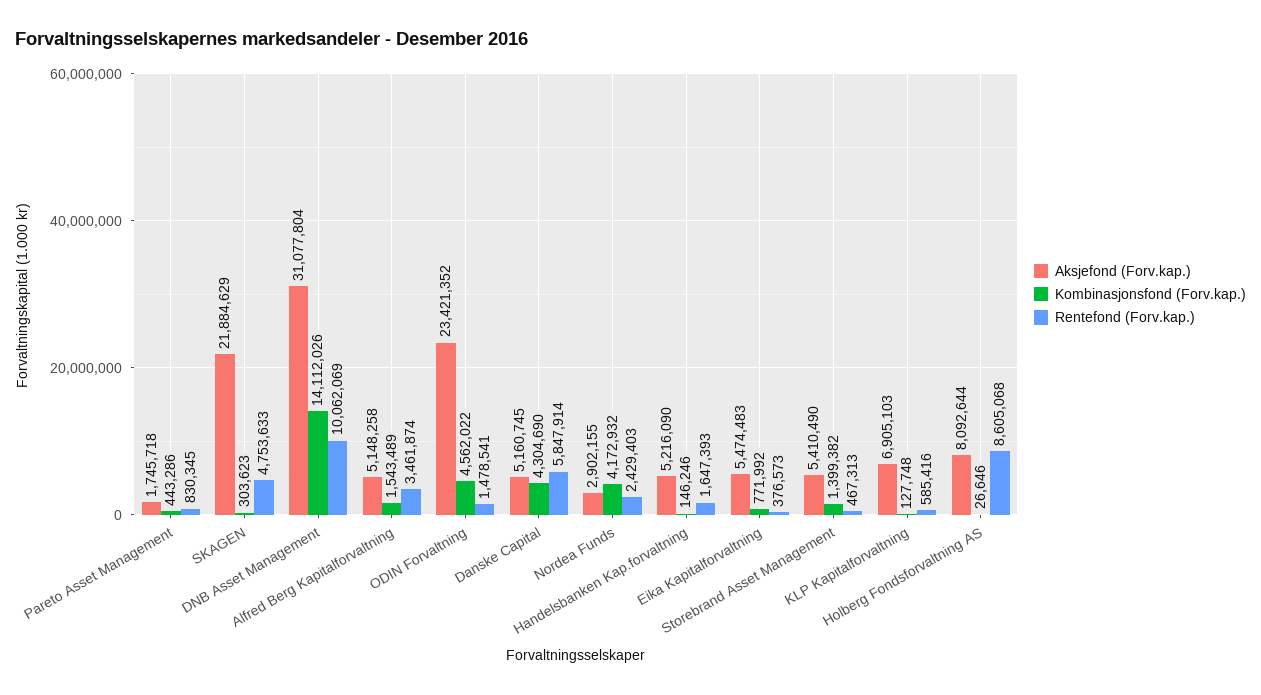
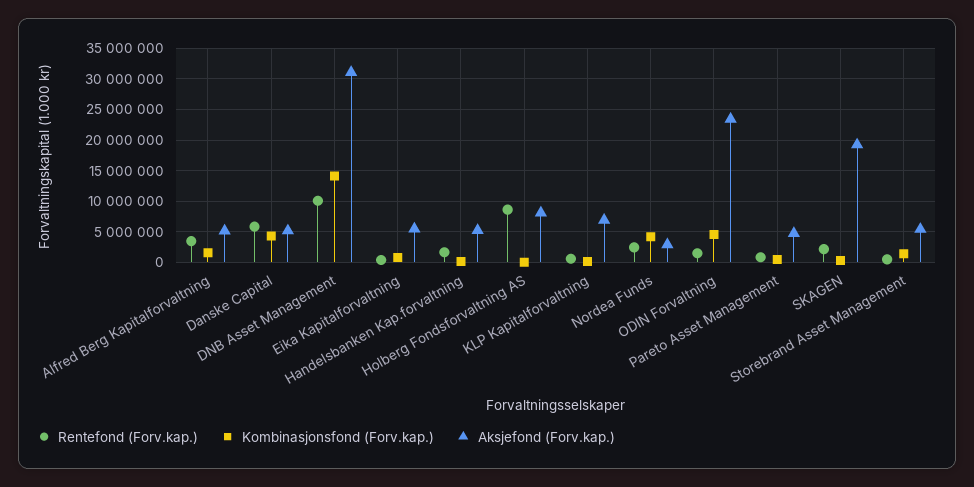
Aksjefond (Forv.kap.), Pareto Asset Management: 1745718 -> 5000000
Aksjefond (Forv.kap.), SKAGEN: 21884629 -> 19000000
Rentefond (Forv.kap.), SKAGEN: 4753633 -> 2000000

